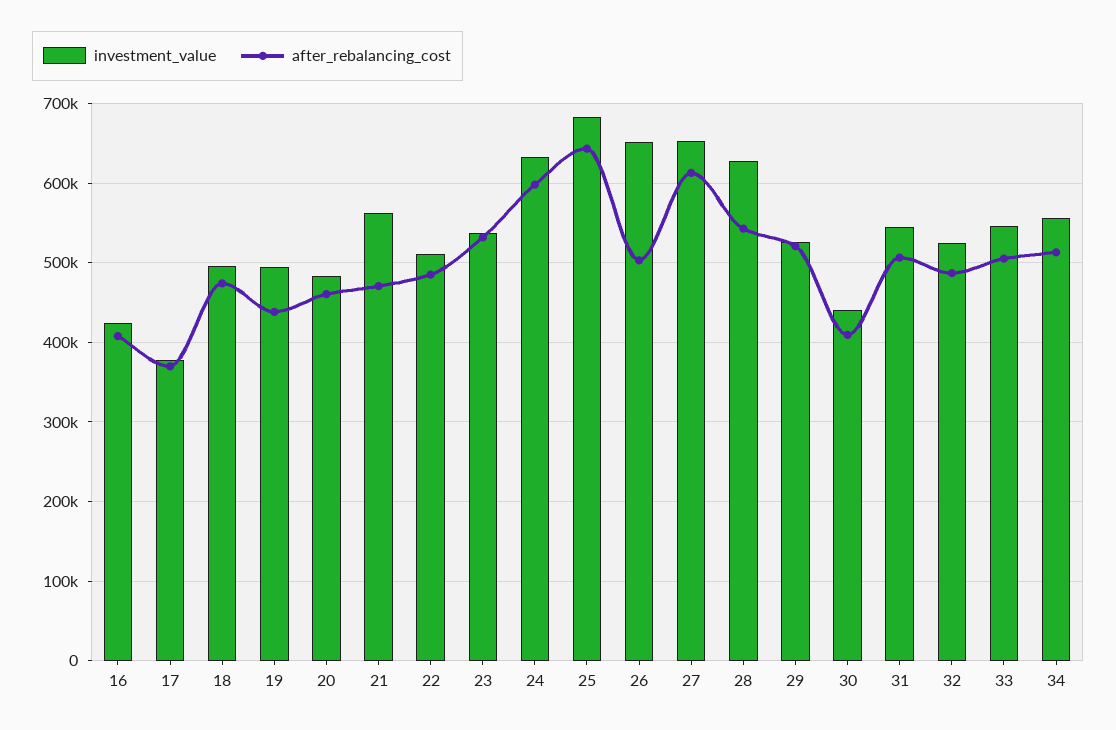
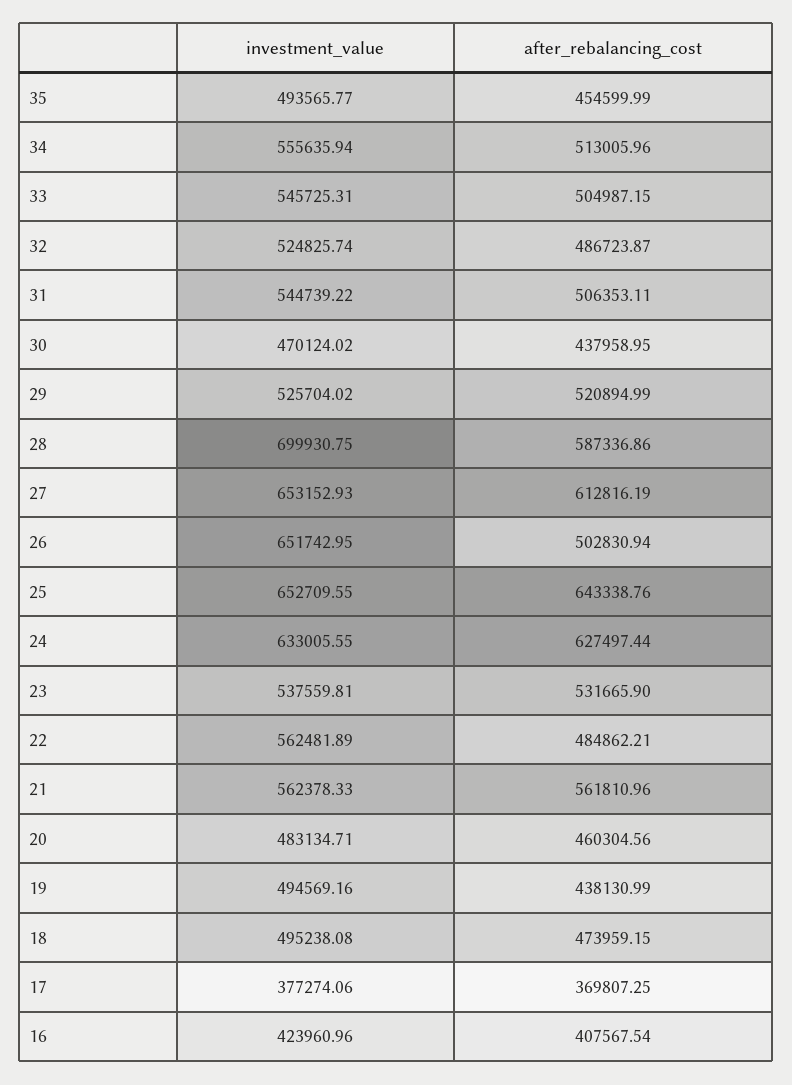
after_rebalancing_cost, 21: 470000 -> 561810.96
investment_value, 22: 510000 -> 562481.89
after_rebalancing_cost, 24: 600000 -> 627497.44
investment_value, 25: 680000 -> 652709.55
investment_value, 28: 630000 -> 699930.75
after_rebalancing_cost, 28: 540000 -> 587336.86
investment_value, 30: 440000 -> 470124.02
after_rebalancing_cost, 30: 410000 -> 437958.95
investment_value, 35: none -> 493565.77
after_rebalancing_cost, 35: none -> 454599.99

